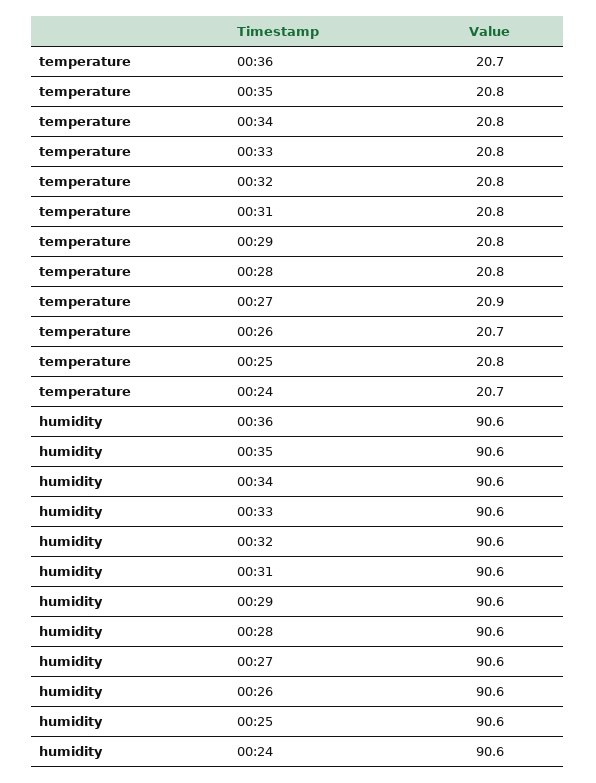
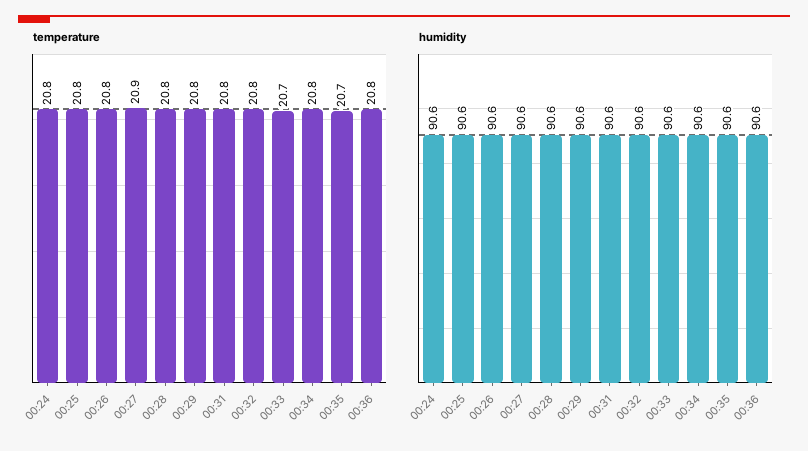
temperature, 00:36: 20.7 -> 20.8
temperature, 00:35: 20.8 -> 20.7
temperature, 00:33: 20.8 -> 20.7
temperature, 00:26: 20.7 -> 20.8
temperature, 00:24: 20.7 -> 20.8

